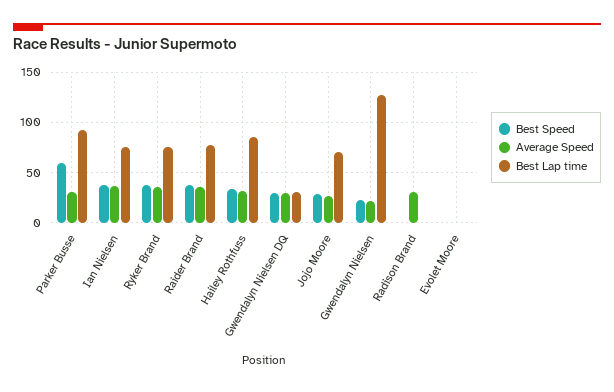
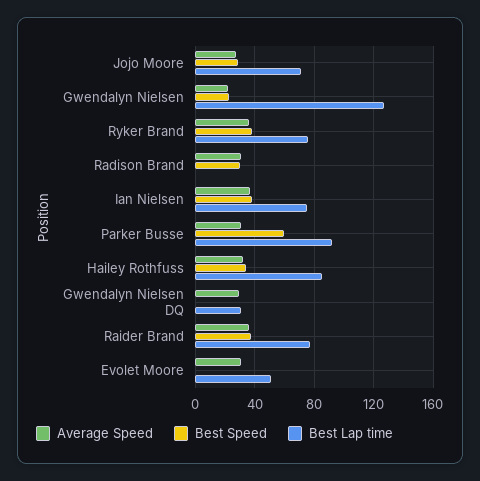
Best Speed, Gwendalyn Nielsen DQ: 30 -> 0
Best Speed, Radison Brand: 0 -> 30
Average Speed, Evolet Moore: 0 -> 30
Best Lap time, Evolet Moore: 0 -> 50

